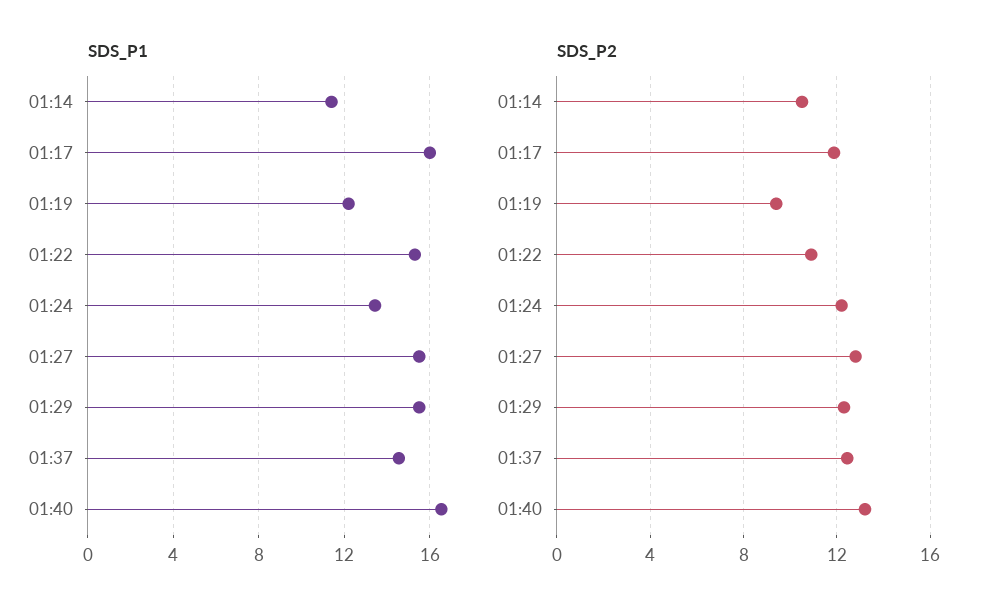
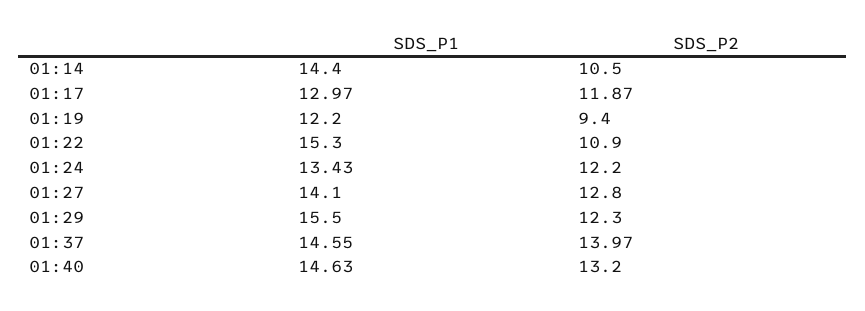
SDS_P1, 01:14: 11.5 -> 14.4
SDS_P1, 01:17: 16 -> 12.97
SDS_P1, 01:27: 15.5 -> 14.1
SDS_P1, 01:40: 16.5 -> 14.63
SDS_P2, 01:37: 12.5 -> 13.97

